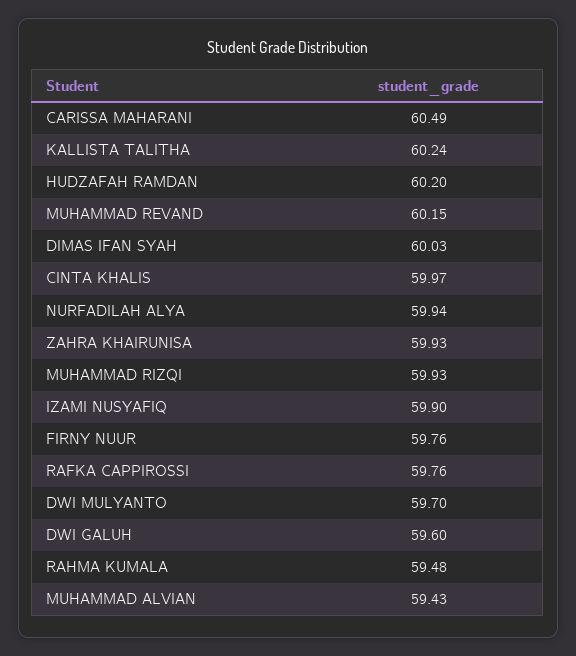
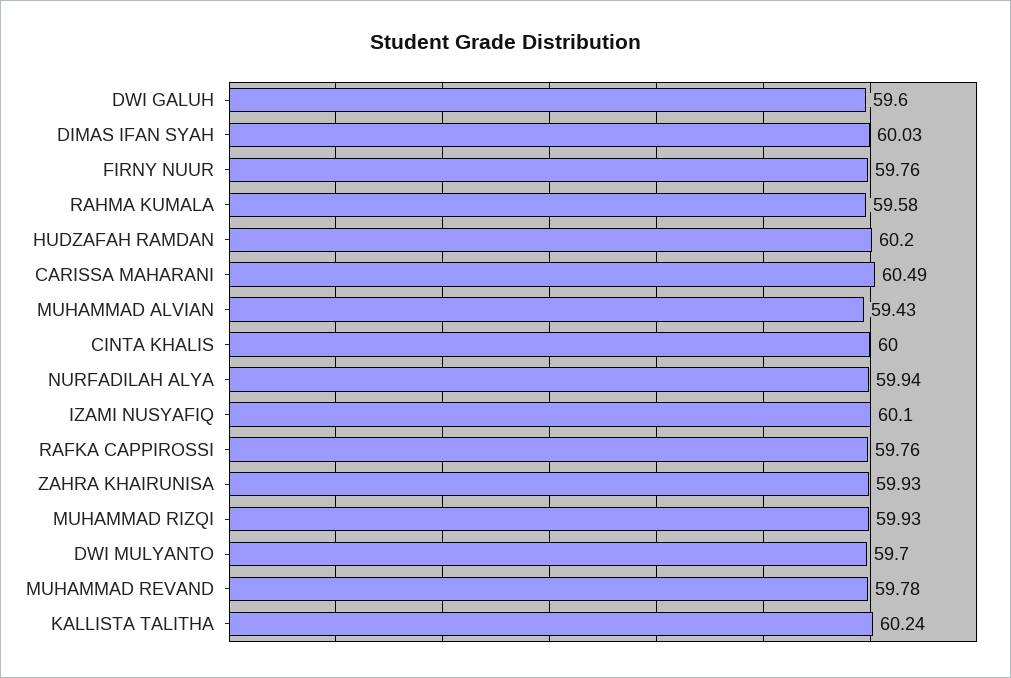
MUHAMMAD REVAND: 60.15 -> 59.78
CINTA KHALIS: 59.97 -> 60
IZAMI NUSYAFIQ: 59.9 -> 60.1
RAHMA KUMALA: 59.48 -> 59.58

